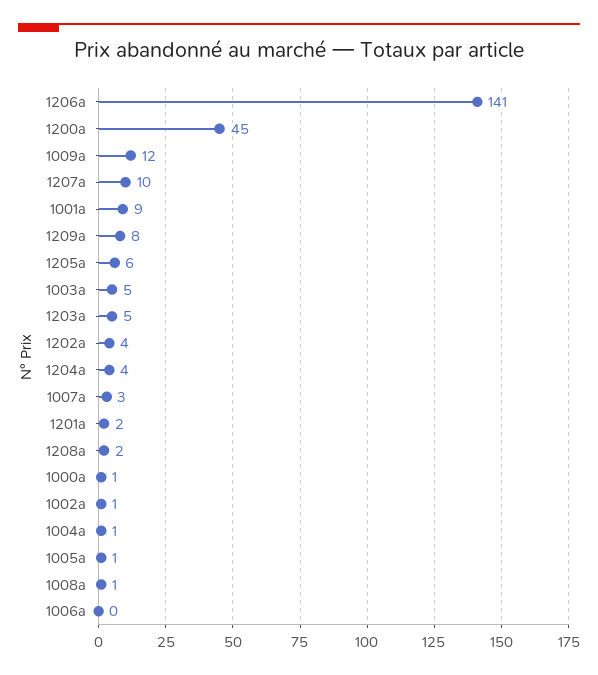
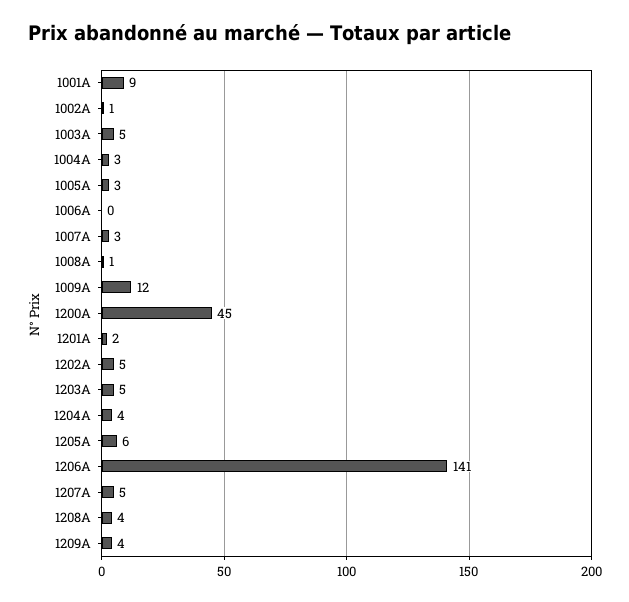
1207a: 10 -> 5
1209a: 8 -> 4
1202a: 4 -> 5
1208a: 2 -> 4
1000a: 1 -> none
1004a: 1 -> 3
1005a: 1 -> 3

